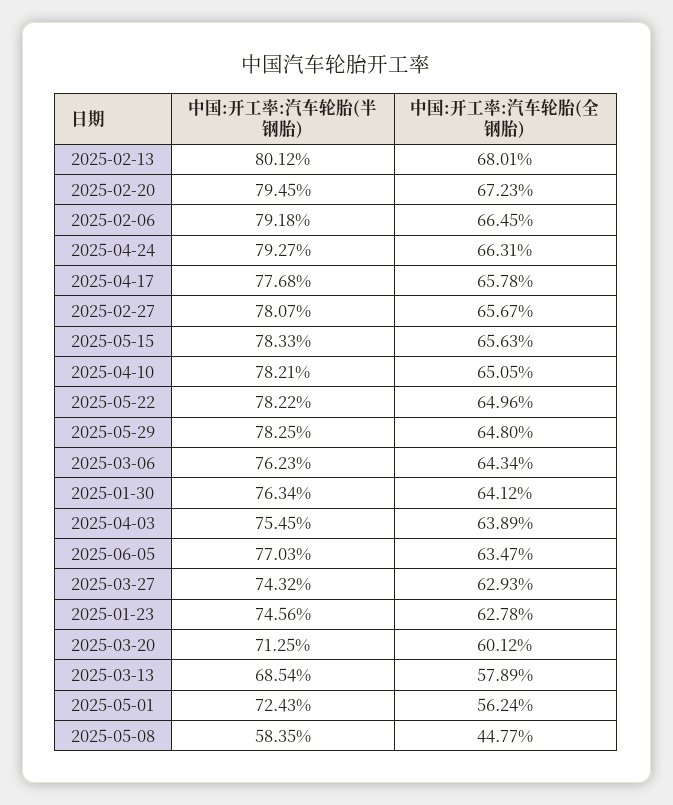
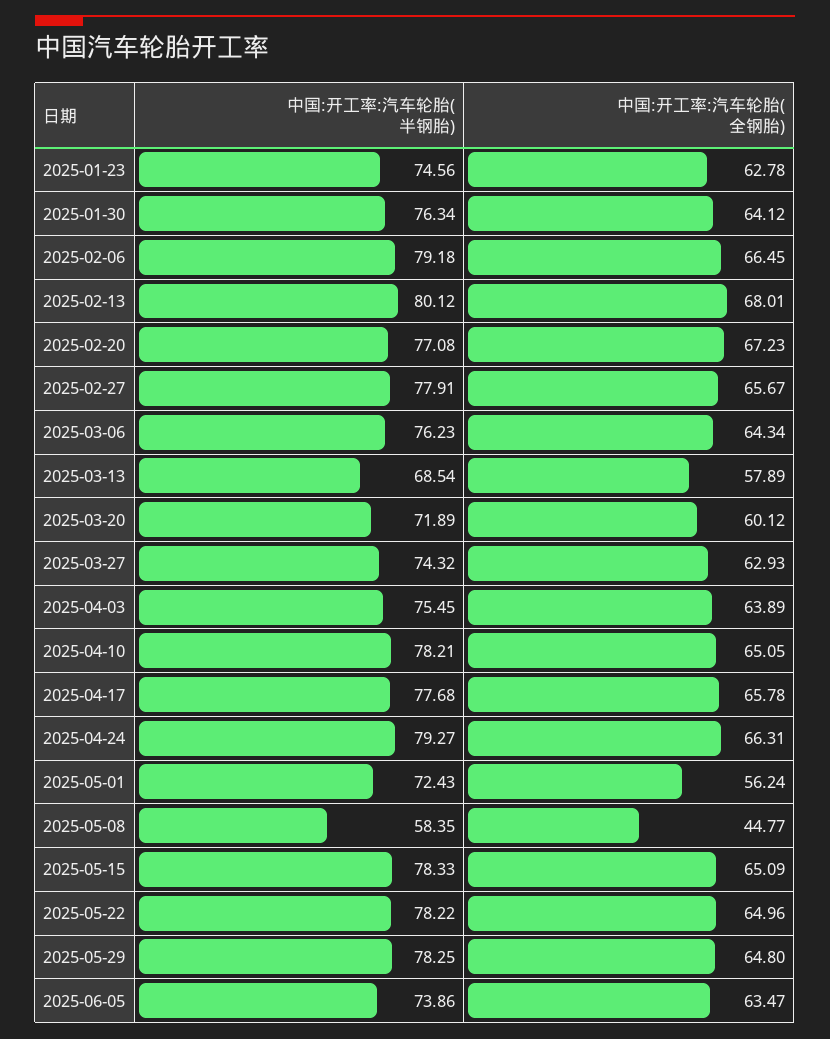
中国:开工率:汽车轮胎(半钢胎), 2025-02-20: 79.45 -> 77.08
中国:开工率:汽车轮胎(半钢胎), 2025-02-27: 78.07 -> 77.91
中国:开工率:汽车轮胎(全钢胎), 2025-05-15: 65.63 -> 65.09
中国:开工率:汽车轮胎(半钢胎), 2025-06-05: 77.03 -> 73.86
中国:开工率:汽车轮胎(半钢胎), 2025-03-20: 71.25 -> 71.89

